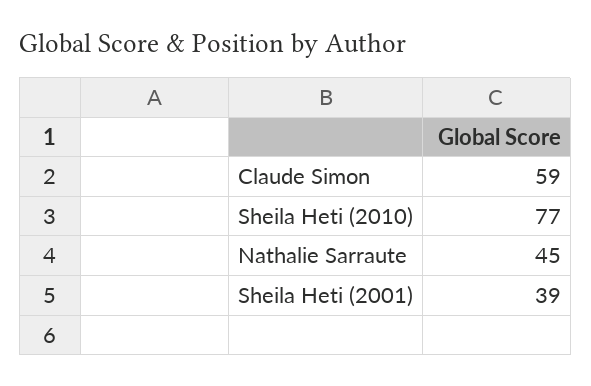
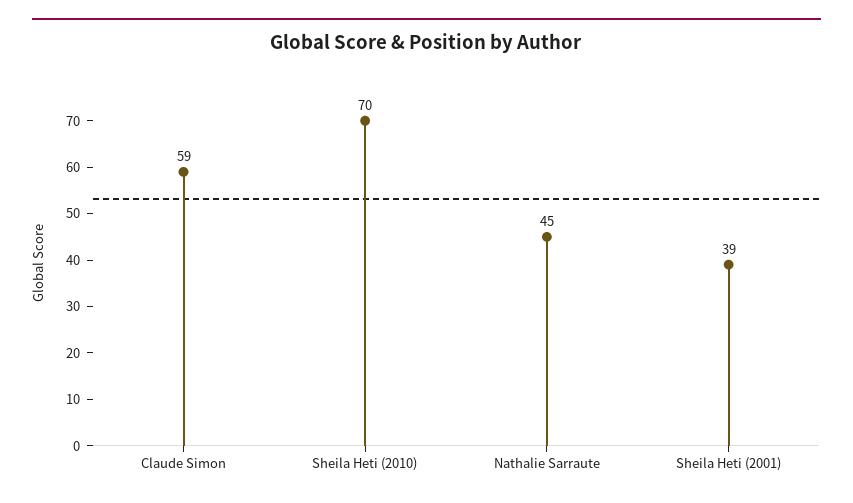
Sheila Heti (2010): 77 -> 70

